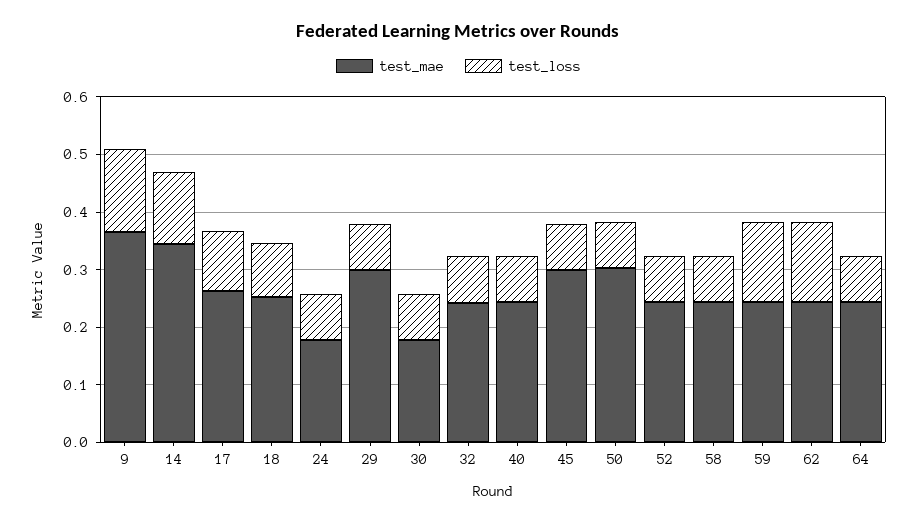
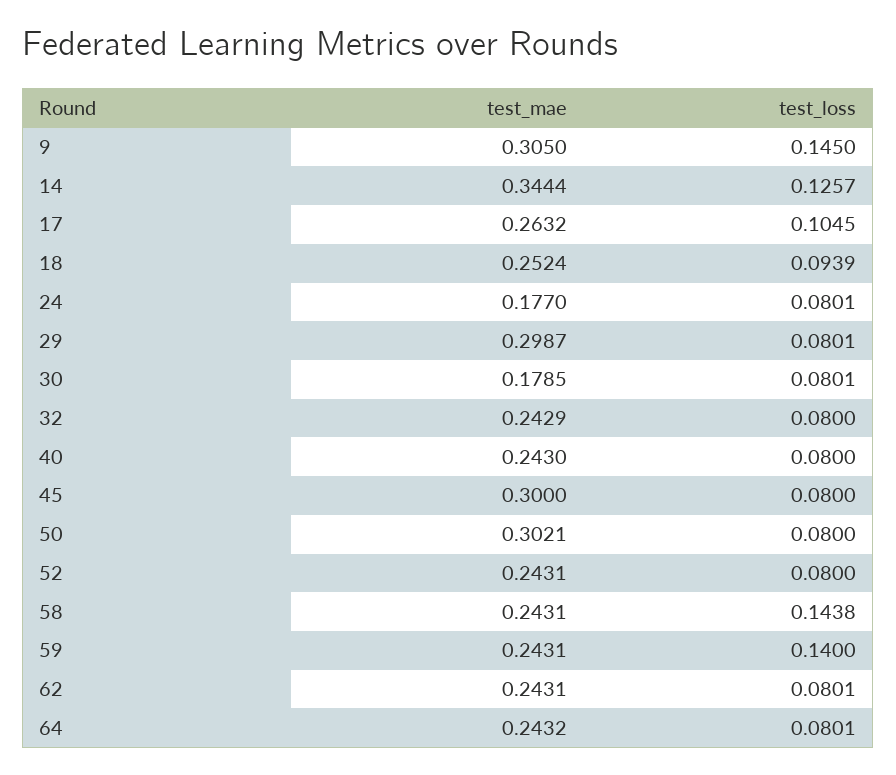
test_mae, 9: 0.36 -> 0.305
test_loss, 58: 0.08 -> 0.1438
test_loss, 62: 0.14 -> 0.0801

